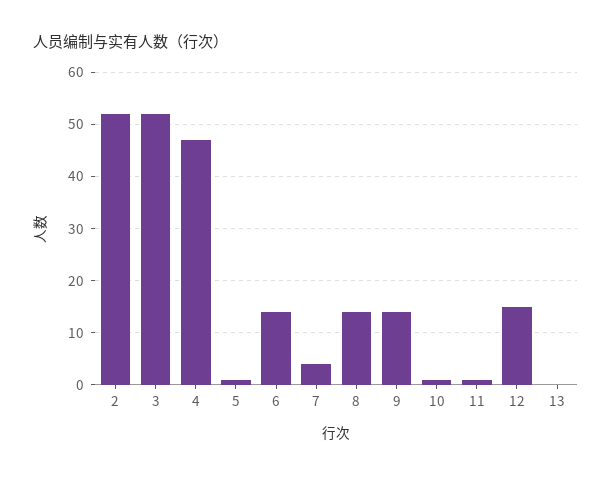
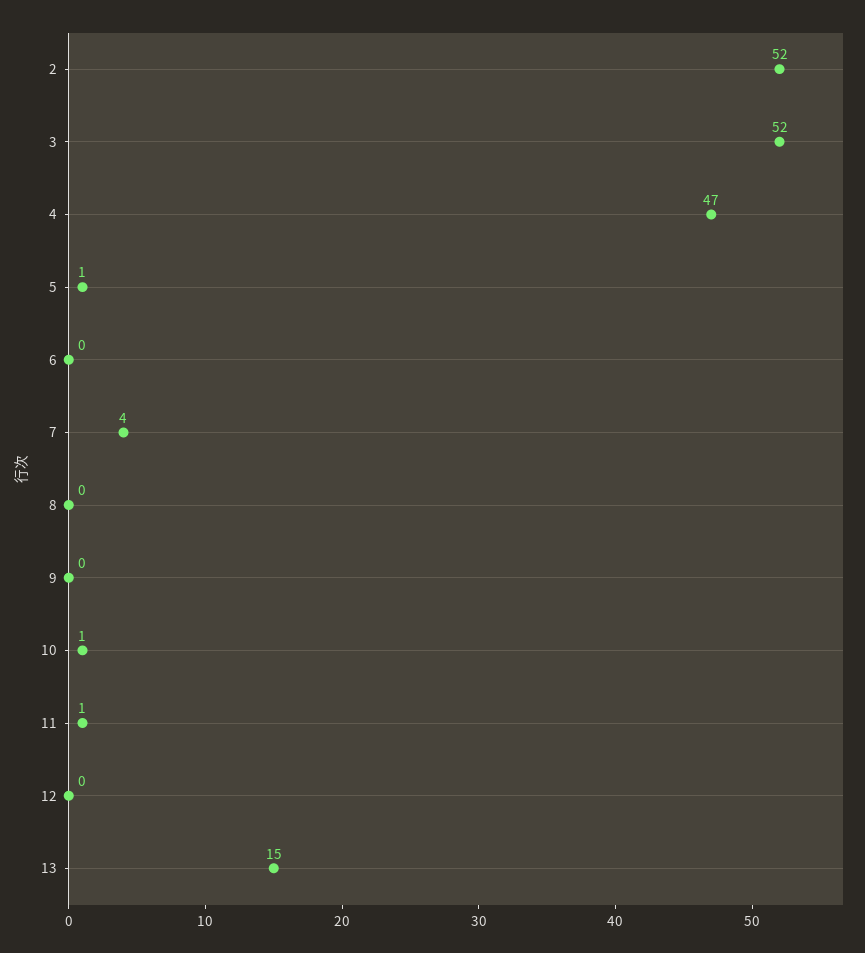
6: 15 -> 0
8: 15 -> 0
9: 15 -> 0
12: 15 -> 0
13: 0 -> 15

